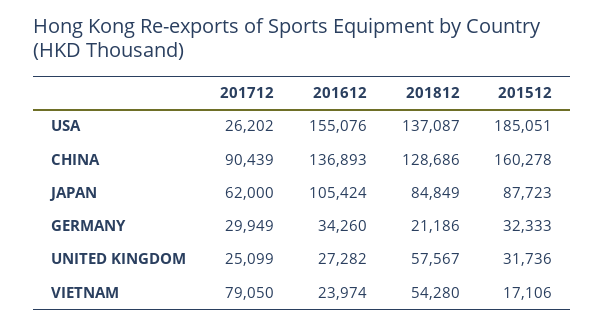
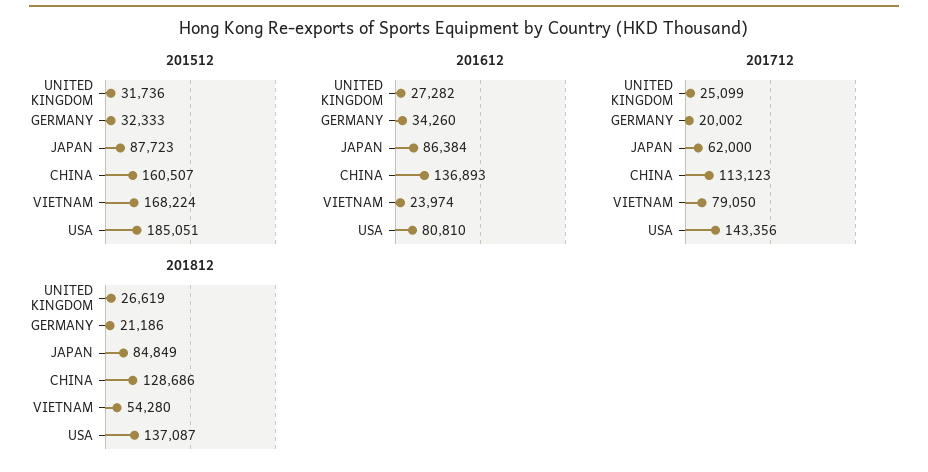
201712, USA: 26202 -> 143356
201612, USA: 155076 -> 80810
201712, CHINA: 90439 -> 113123
201512, CHINA: 160278 -> 160507
201612, JAPAN: 105424 -> 86384
201712, GERMANY: 29949 -> 20002
201812, UNITED KINGDOM: 57567 -> 26619
201512, VIETNAM: 17106 -> 168224

